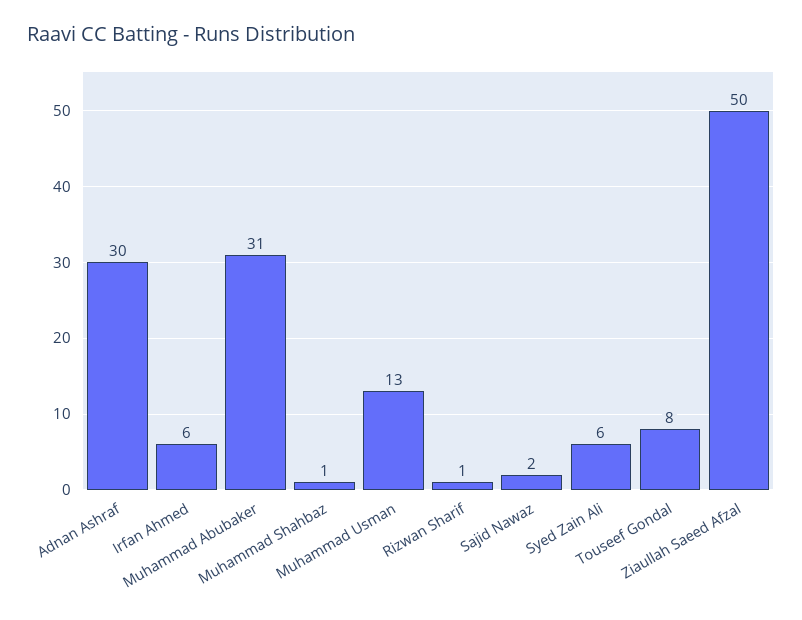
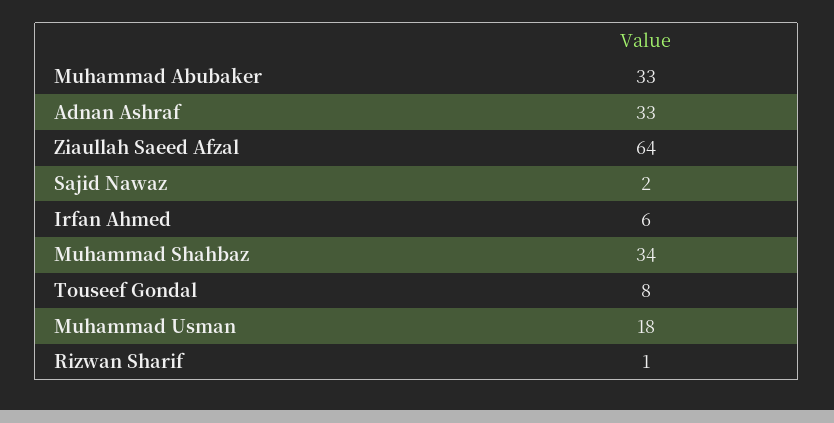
Adnan Ashraf: 30 -> 33
Muhammad Abubaker: 31 -> 33
Muhammad Shahbaz: 1 -> 34
Muhammad Usman: 13 -> 18
Syed Zain Ali: 6 -> none
Ziaullah Saeed Afzal: 50 -> 64

